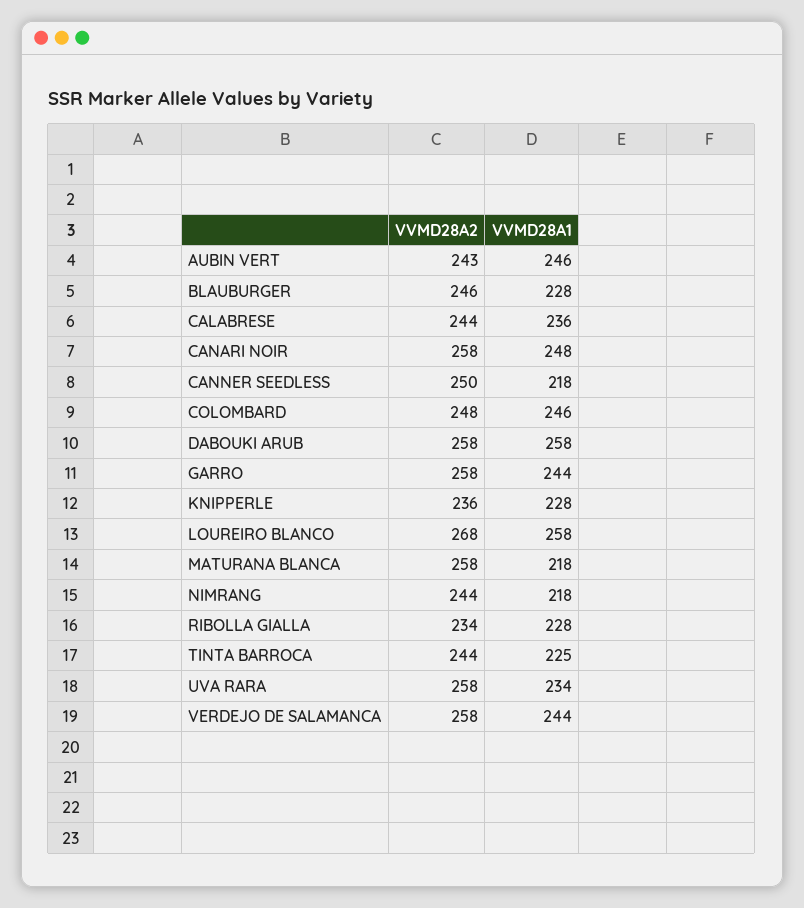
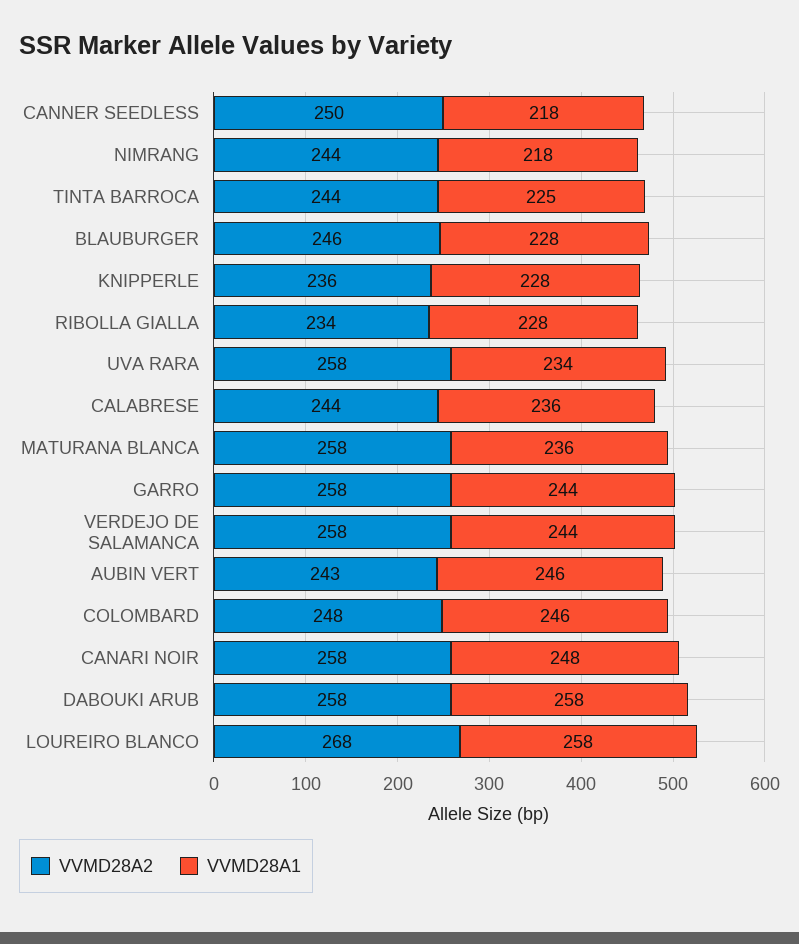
VVMD28A1, MATURANA BLANCA: 218 -> 236

